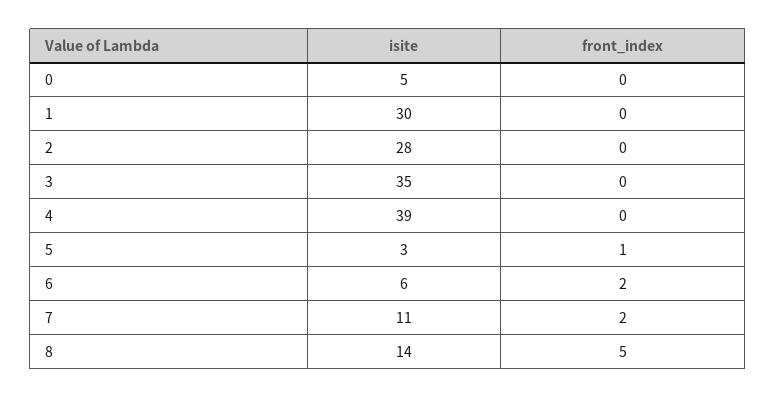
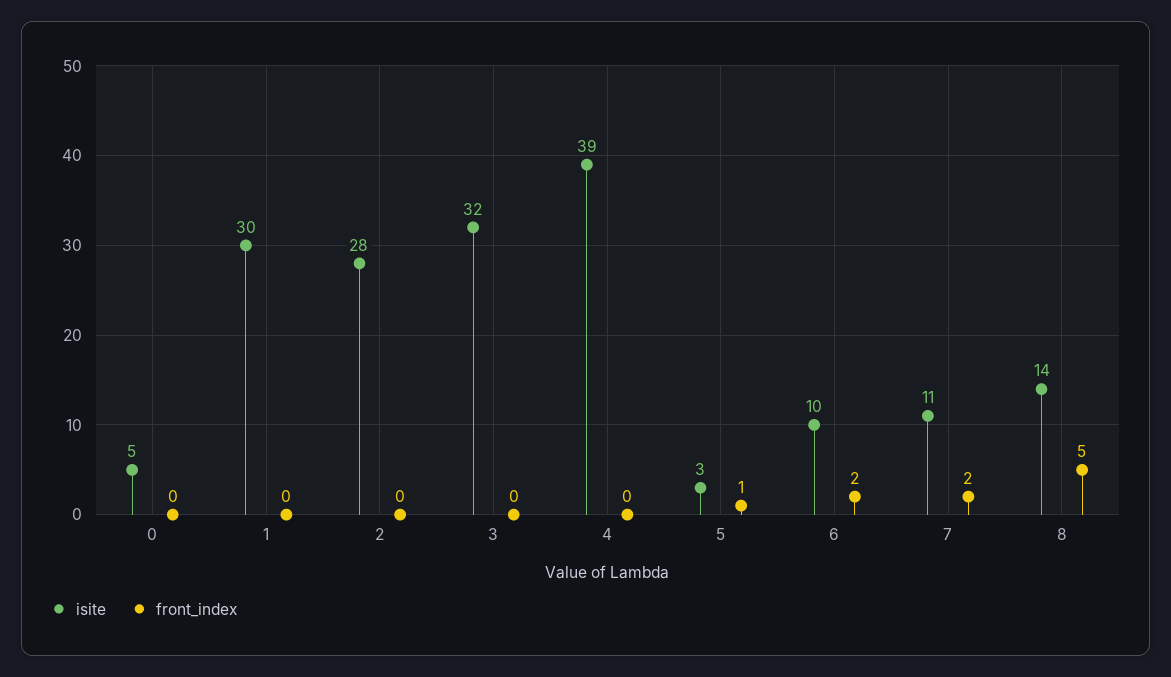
isite, 3: 35 -> 32
isite, 6: 6 -> 10

